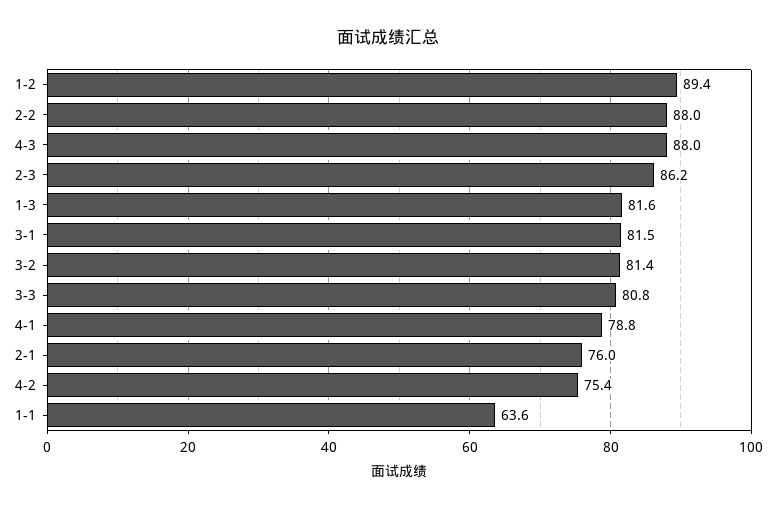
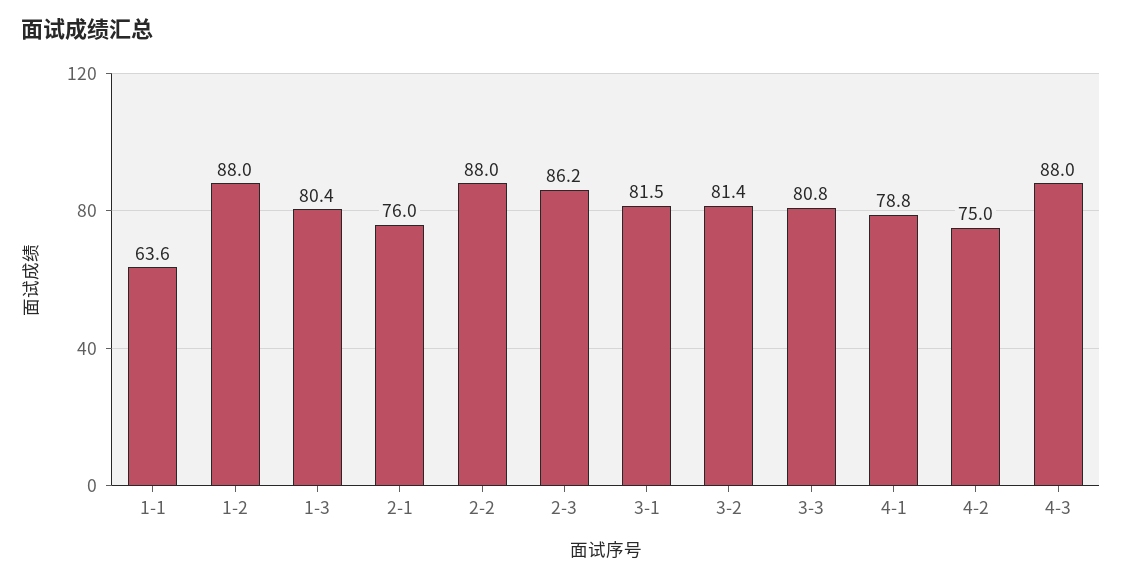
1-2: 89.4 -> 88
1-3: 81.6 -> 80.4
4-2: 75.4 -> 75

